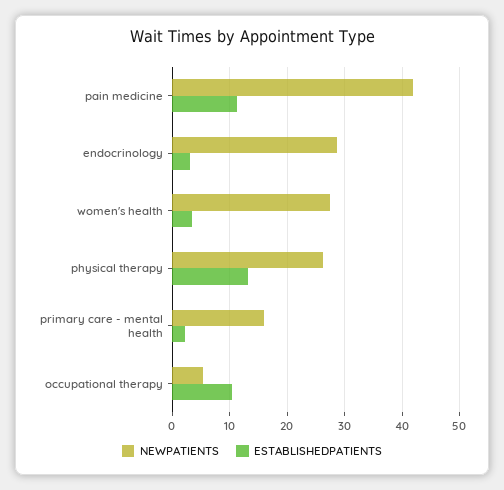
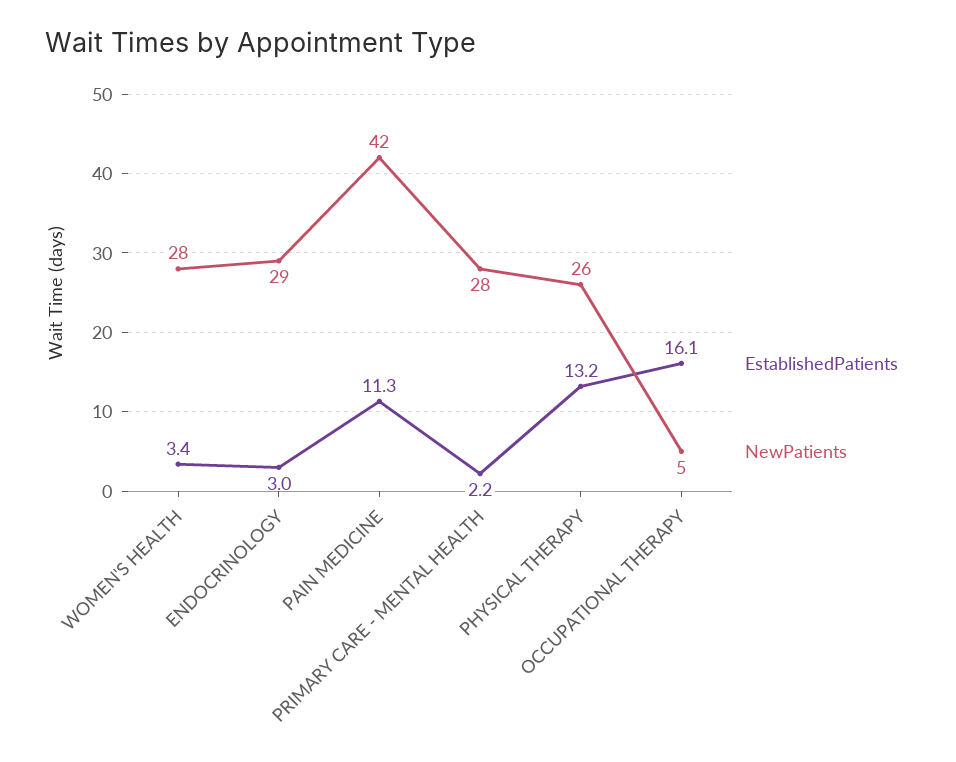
NEWPATIENTS, primary care - mental health: 16 -> 28
ESTABLISHEDPATIENTS, occupational therapy: 10 -> 16.1

